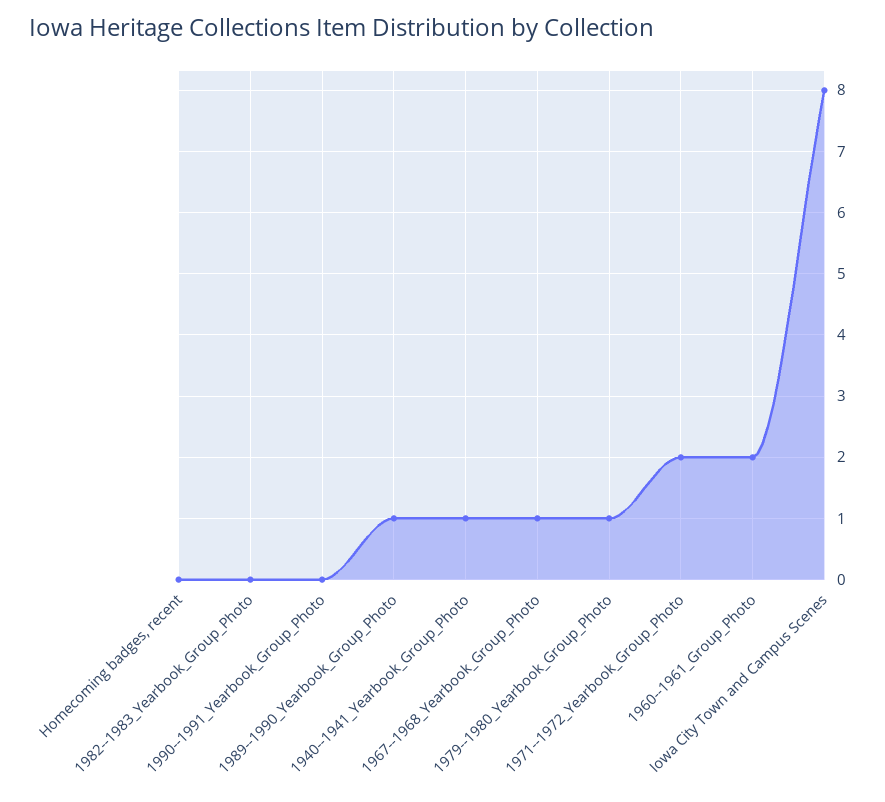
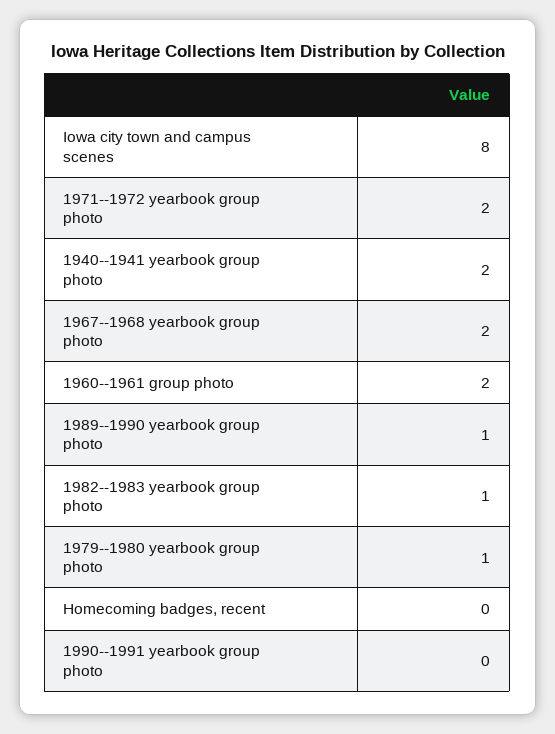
1982--1983_Yearbook_Group_Photo: 0 -> 1
1940--1941_Yearbook_Group_Photo: 1 -> 2
1967--1968_Yearbook_Group_Photo: 1 -> 2

